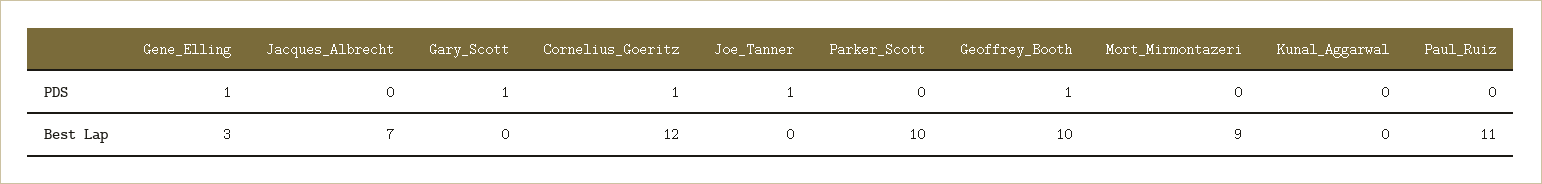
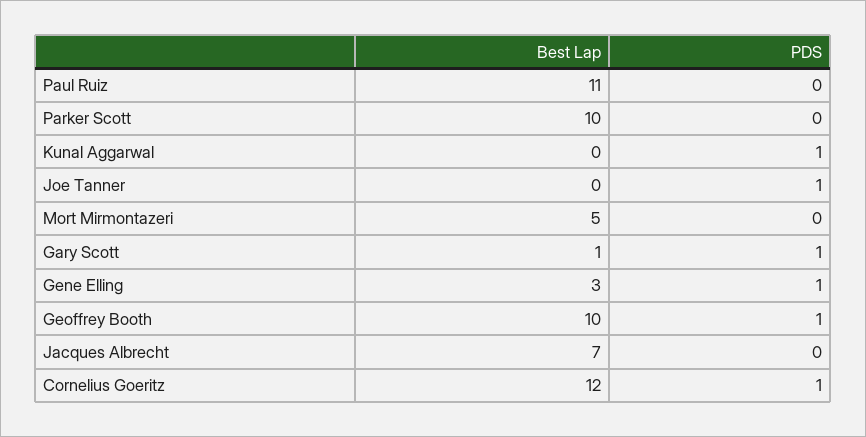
Kunal_Aggarwal, PDS: 0 -> 1
Gary_Scott, Best Lap: 0 -> 1
Mort_Mirmontazeri, Best Lap: 9 -> 5

